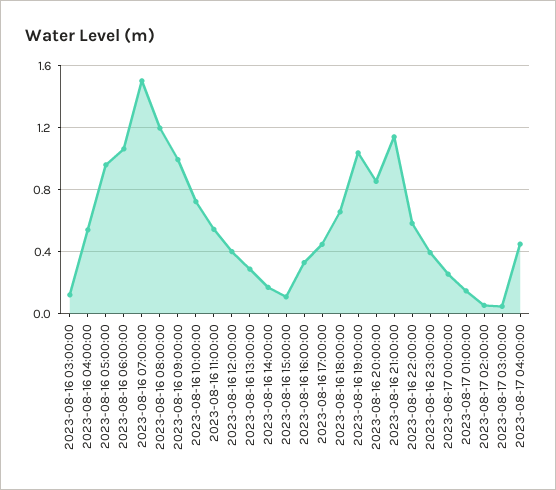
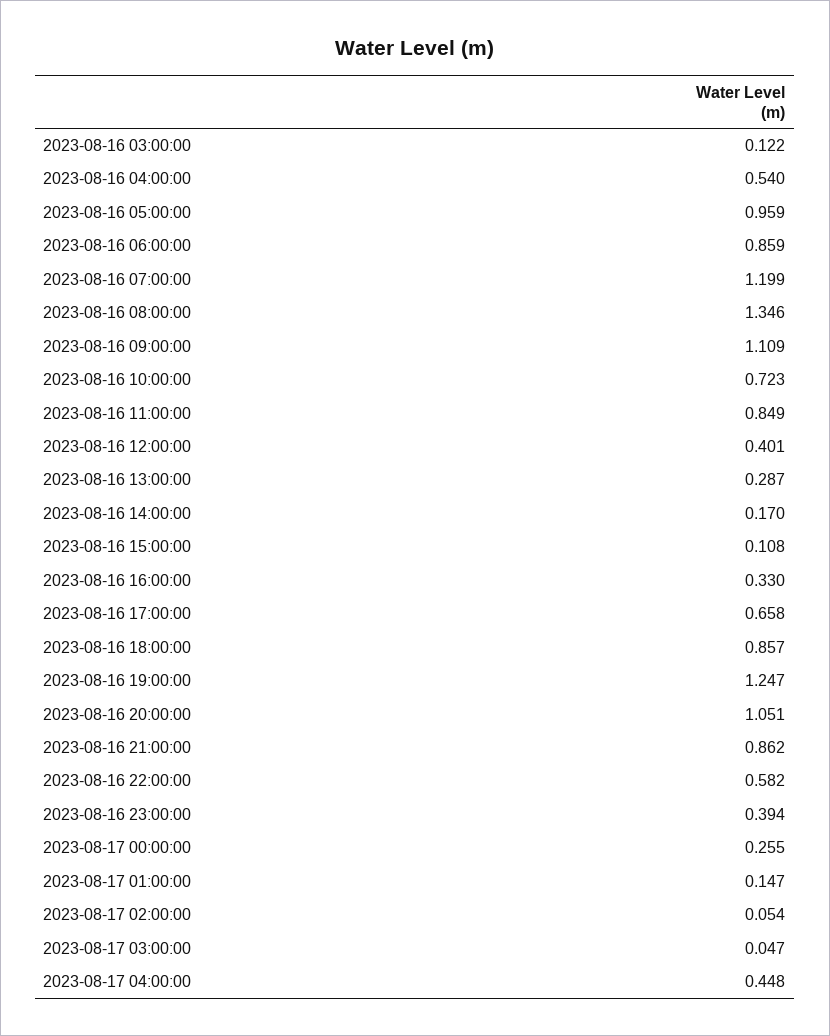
2023-08-16 06:00:00: 1.05 -> 0.859
2023-08-16 07:00:00: 1.5 -> 1.199
2023-08-16 08:00:00: 1.2 -> 1.346
2023-08-16 09:00:00: 1 -> 1.109
2023-08-16 11:00:00: 0.55 -> 0.849
2023-08-16 17:00:00: 0.45 -> 0.658
2023-08-16 18:00:00: 0.65 -> 0.857
2023-08-16 19:00:00: 1.05 -> 1.247
2023-08-16 20:00:00: 0.85 -> 1.051
2023-08-16 21:00:00: 1.15 -> 0.862

